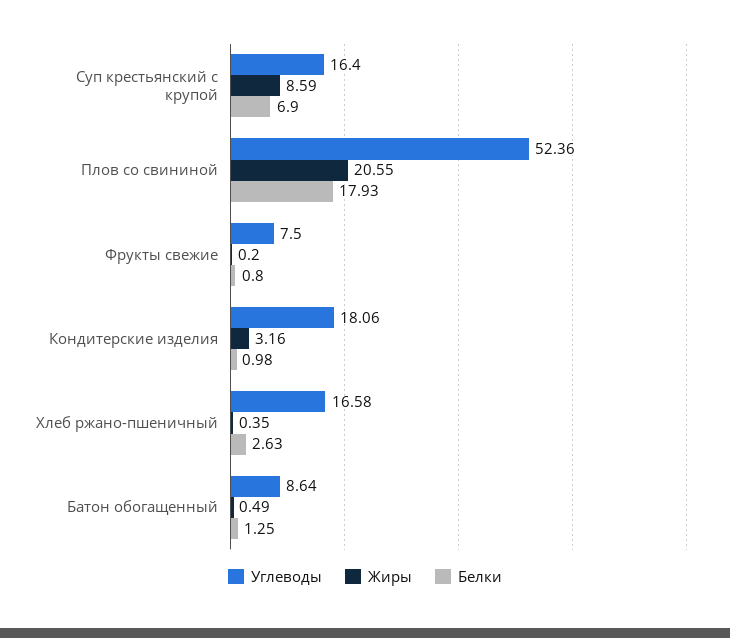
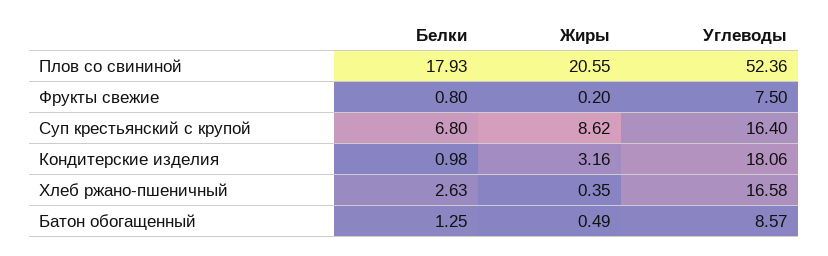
Жиры, Суп крестьянский с крупой: 8.59 -> 8.62
Белки, Суп крестьянский с крупой: 6.9 -> 6.8
Углеводы, Батон обогащенный: 8.64 -> 8.57

